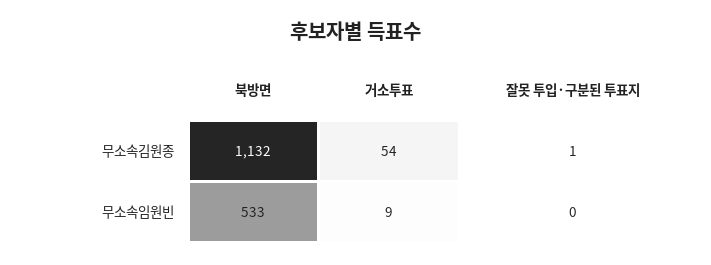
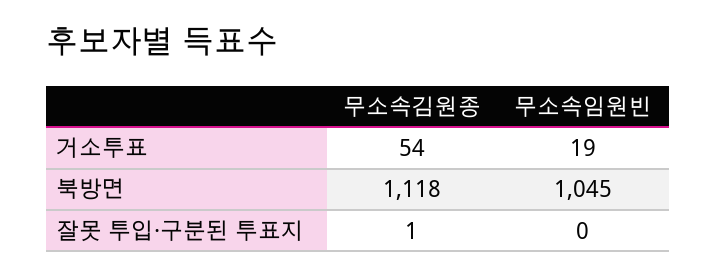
북방면, 무소속김원종: 1132 -> 1118
북방면, 무소속임원빈: 533 -> 1045
거소투표, 무소속임원빈: 9 -> 19

